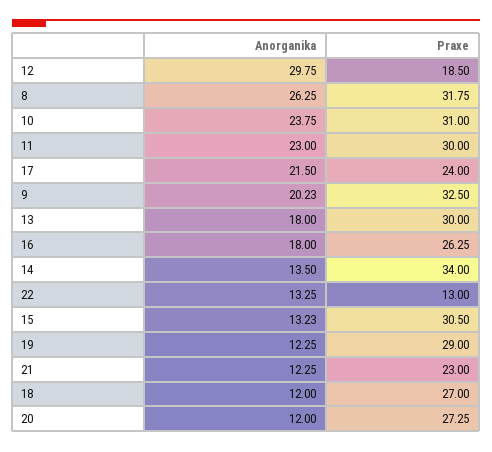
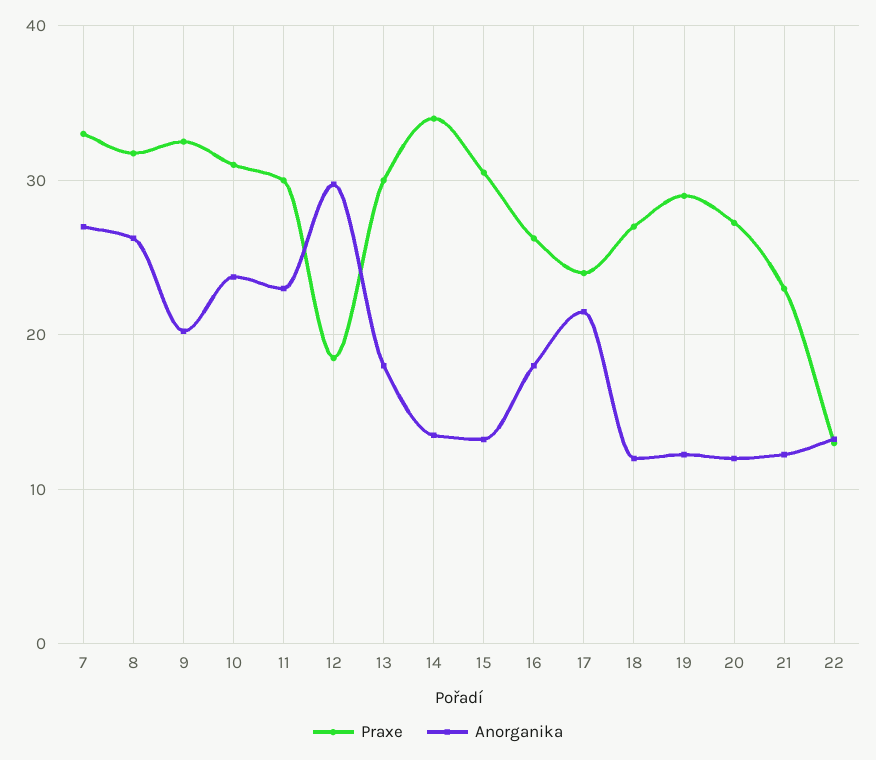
Praxe, 7: none -> 33
Anorganika, 7: none -> 27

